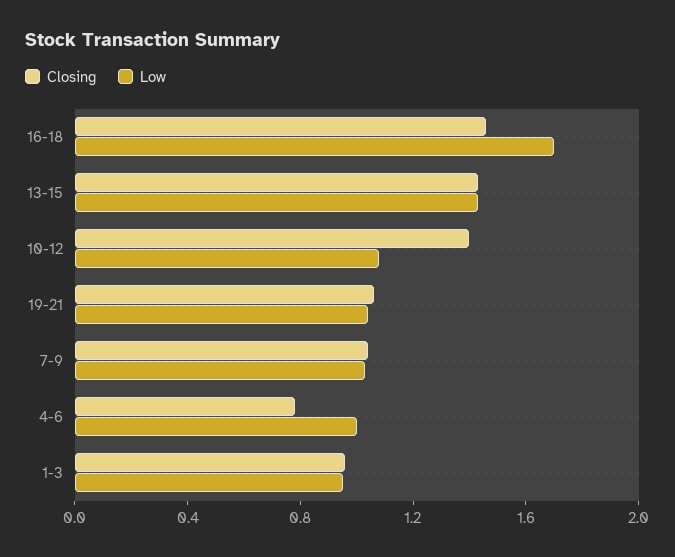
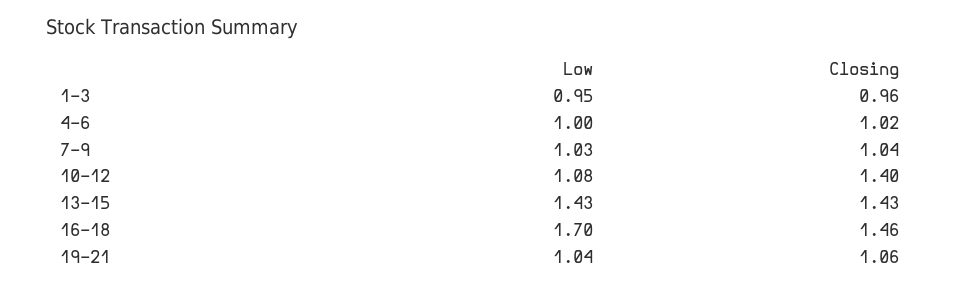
Closing, 4-6: 0.8 -> 1.02

